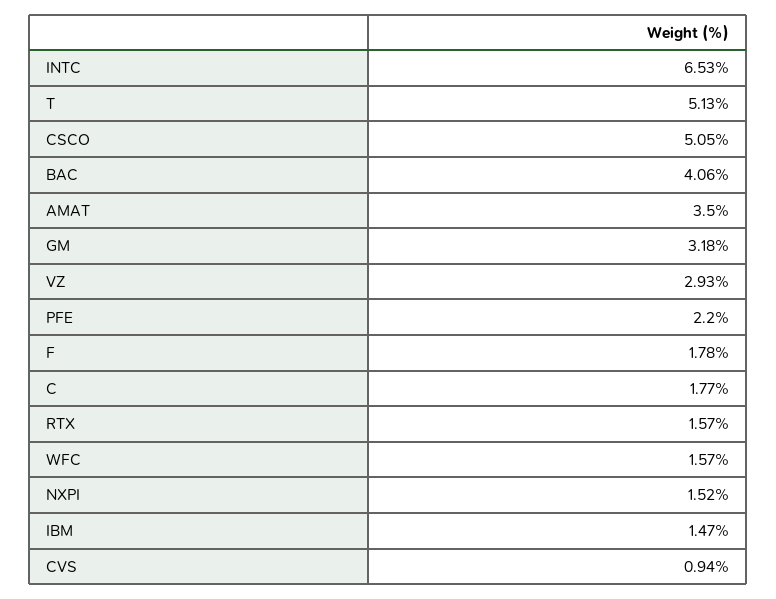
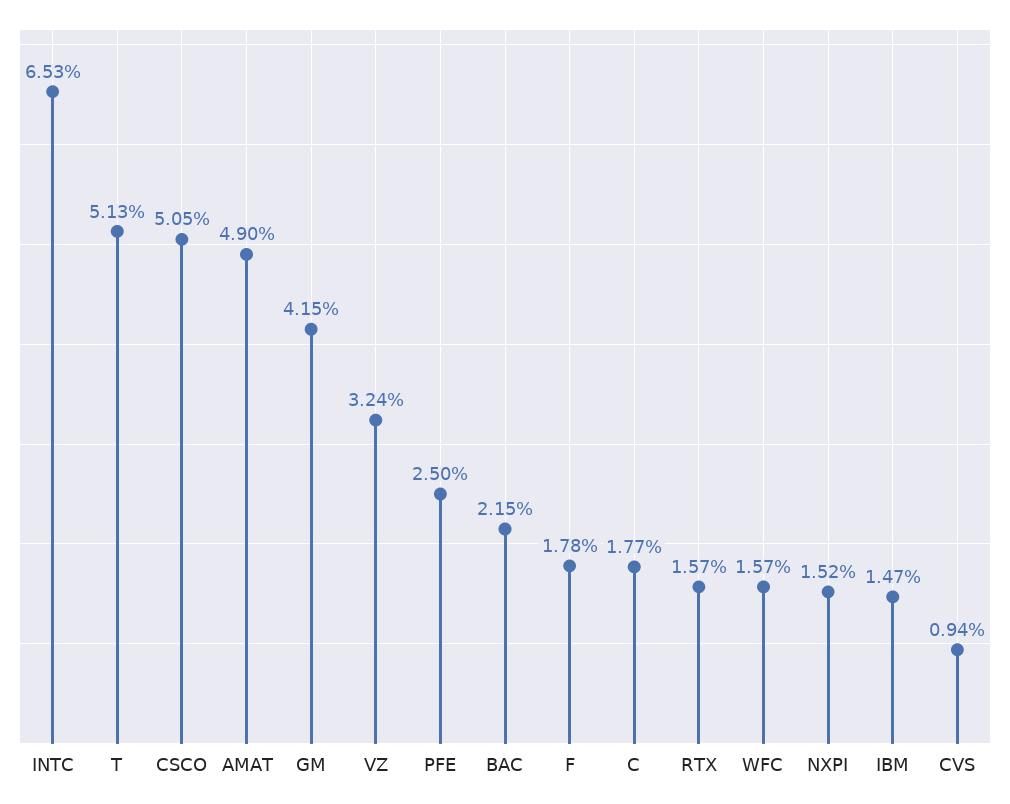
BAC: 4.06 -> 2.15
AMAT: 3.5 -> 4.9
GM: 3.18 -> 4.15
VZ: 2.93 -> 3.24
PFE: 2.2 -> 2.5

